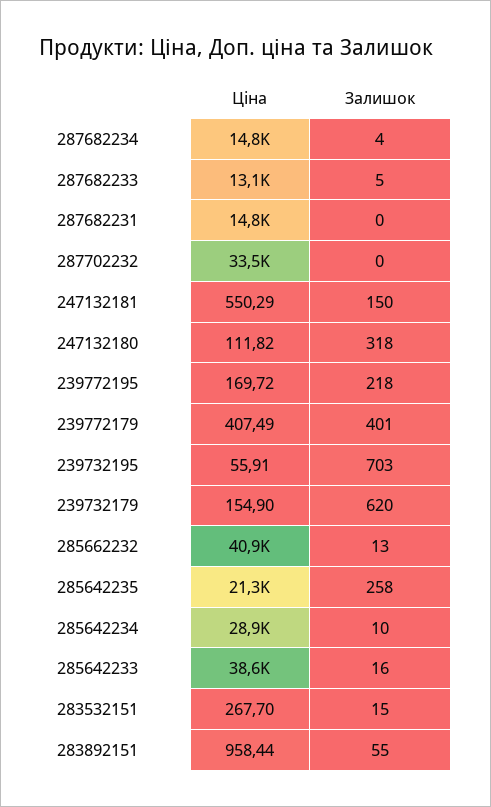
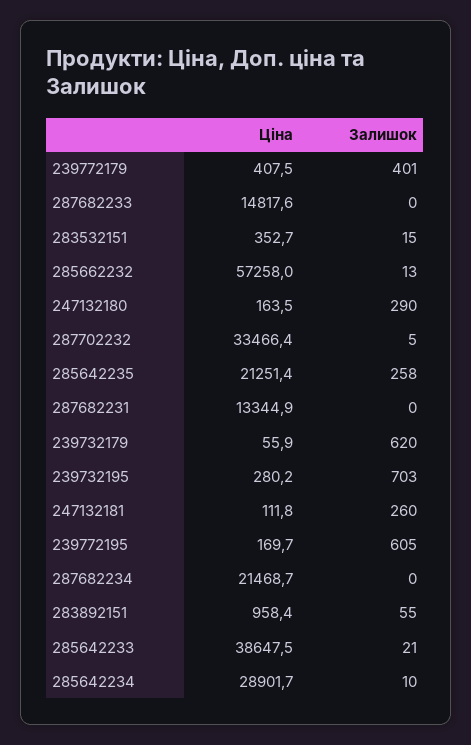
Ціна, 287682234: 14800 -> 21468.7
Залишок, 287682234: 4 -> 0
Ціна, 287682233: 13100 -> 14817.6
Залишок, 287682233: 5 -> 0
Ціна, 287682231: 14800 -> 13344.9
Залишок, 287702232: 0 -> 5
Ціна, 247132181: 550.29 -> 111.8
Залишок, 247132181: 150 -> 260
Ціна, 247132180: 111.82 -> 163.5
Залишок, 247132180: 318 -> 290
Залишок, 239772195: 218 -> 605
Ціна, 239732195: 55.91 -> 280.2
Ціна, 239732179: 154.9 -> 55.9
Ціна, 285662232: 40900 -> 57258
Залишок, 285642233: 16 -> 21
Ціна, 283532151: 267.7 -> 352.7

